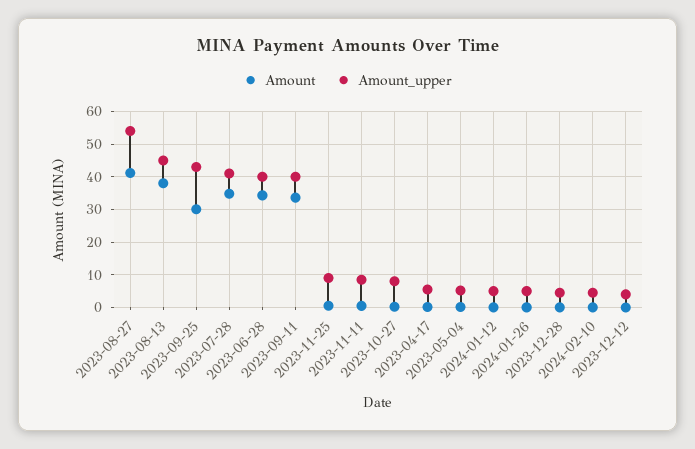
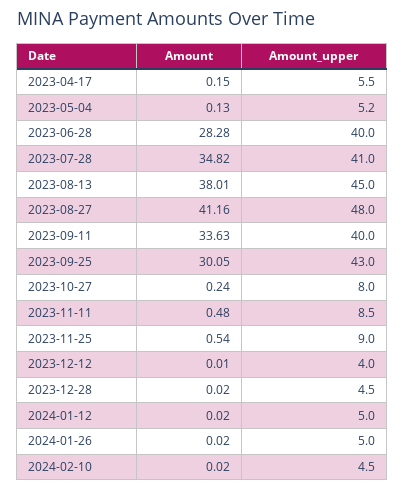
Amount_upper, 2023-08-27: 54 -> 48
Amount, 2023-06-28: 34 -> 28.28

